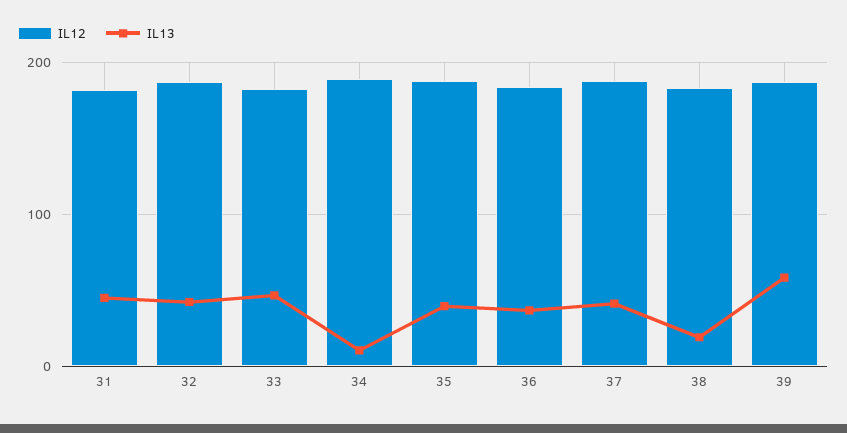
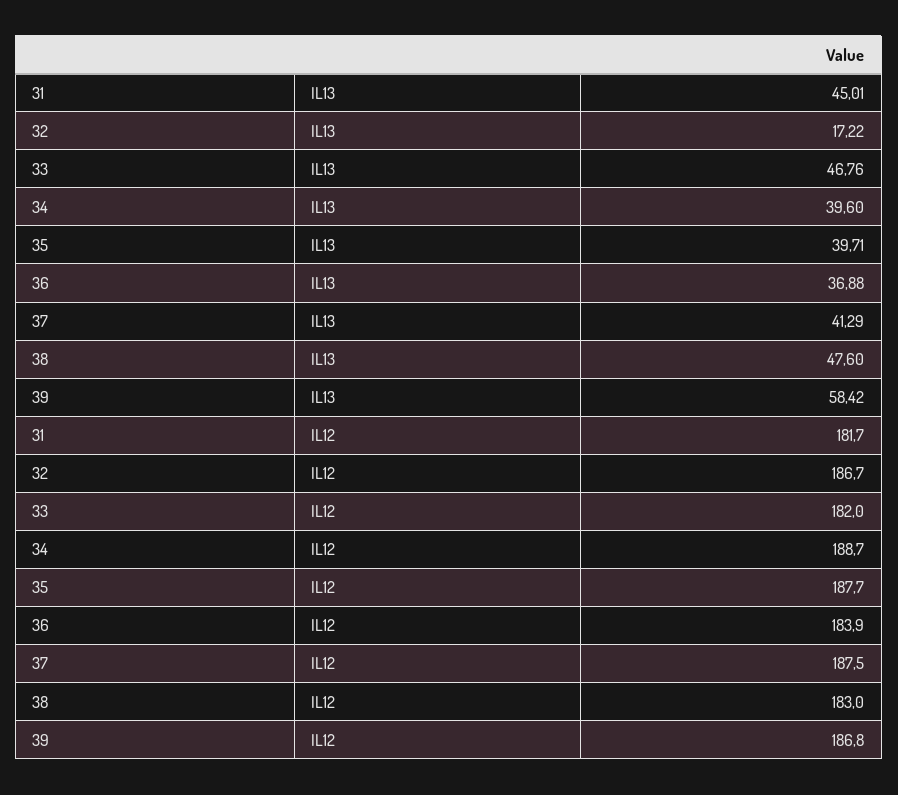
IL13, 32: 40 -> 17.22
IL13, 34: 10 -> 39.6
IL13, 38: 20 -> 47.6

